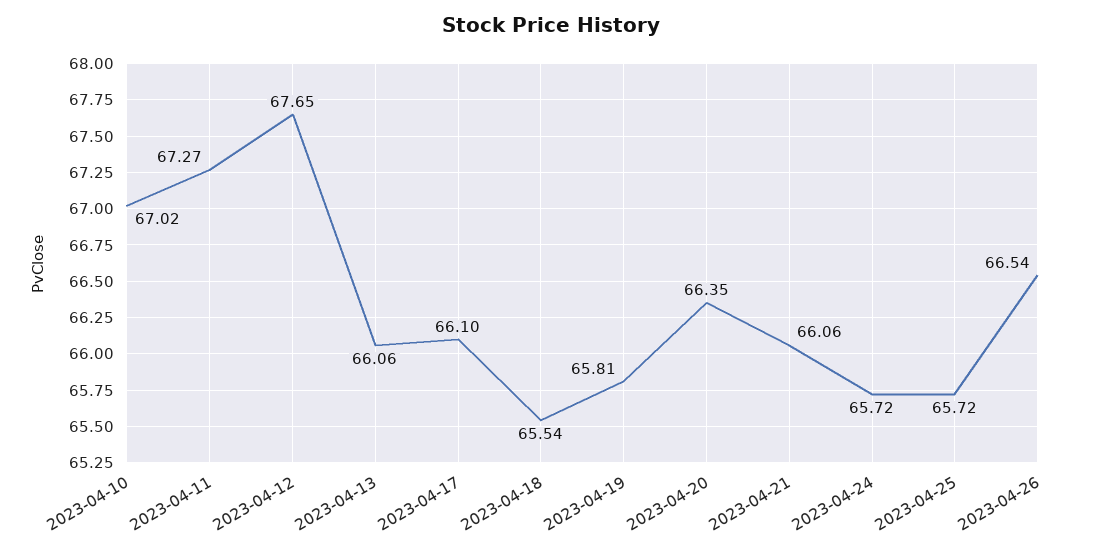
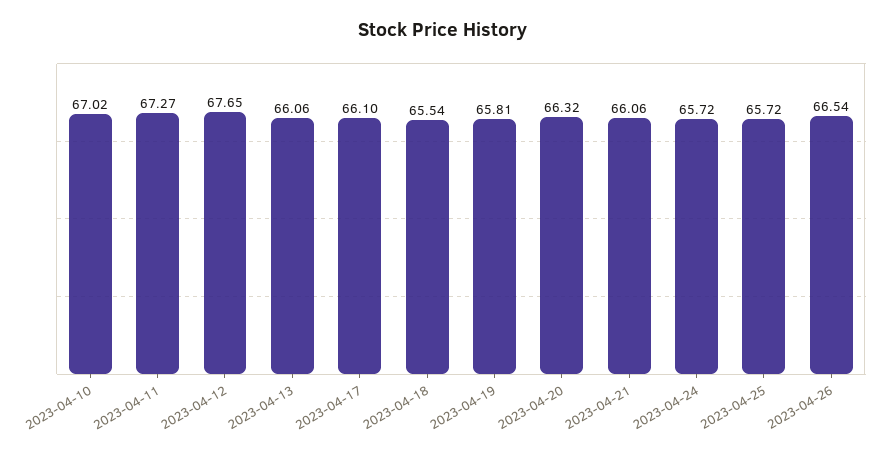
2023-04-20: 66.35 -> 66.32

